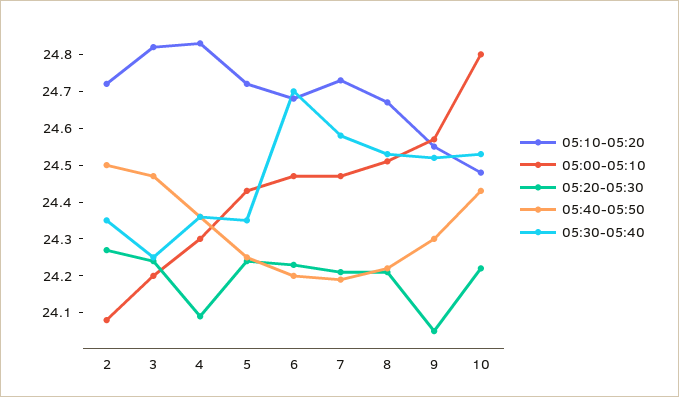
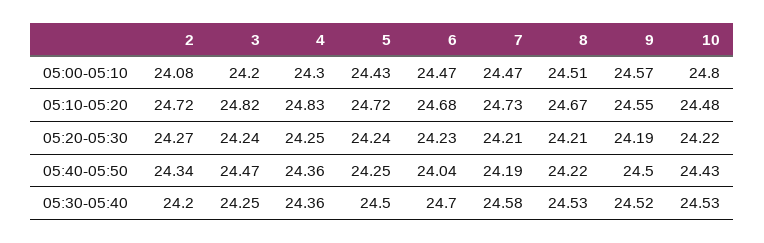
05:40-05:50, 2: 24.5 -> 24.34
05:30-05:40, 2: 24.35 -> 24.2
05:20-05:30, 4: 24.1 -> 24.25
05:30-05:40, 5: 24.35 -> 24.5
05:40-05:50, 6: 24.2 -> 24.04
05:20-05:30, 9: 24.05 -> 24.19
05:40-05:50, 9: 24.3 -> 24.5

